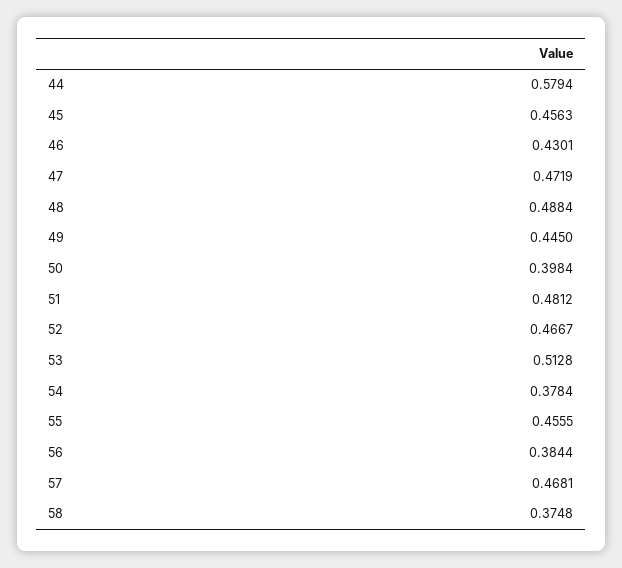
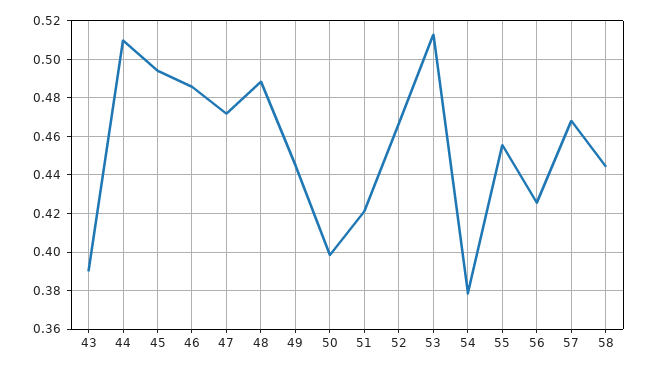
44: 0.5794 -> 0.51
45: 0.4563 -> 0.495
46: 0.4301 -> 0.485
51: 0.4812 -> 0.42
56: 0.3844 -> 0.425
58: 0.3748 -> 0.445
43: none -> 0.39

